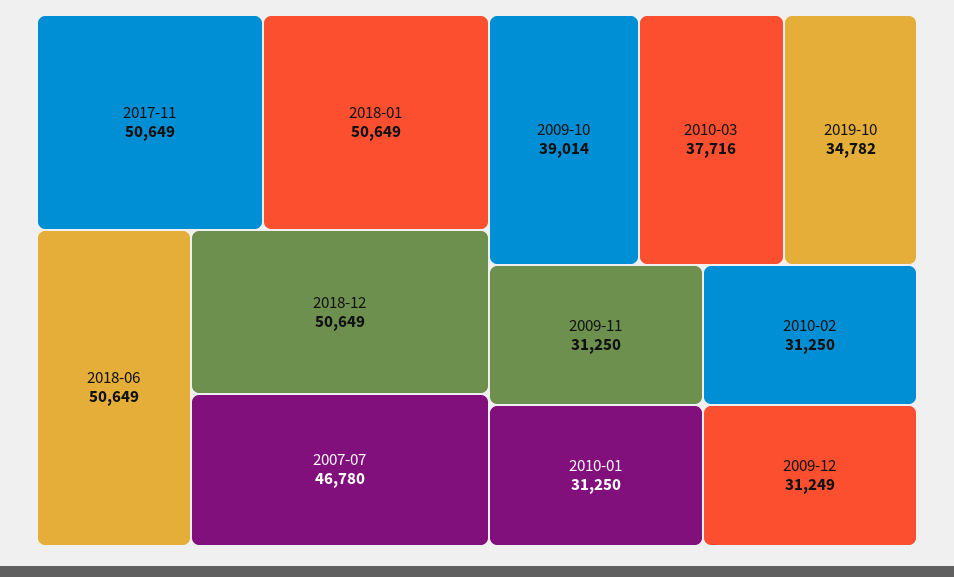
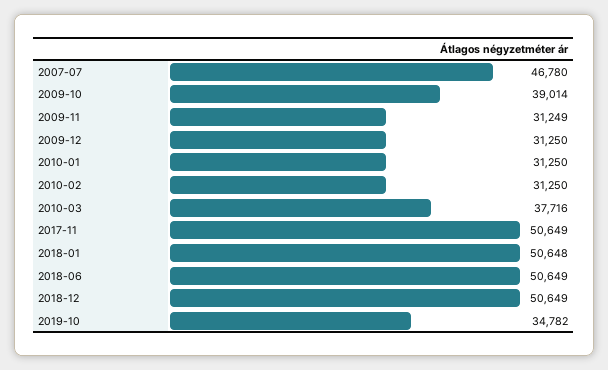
2018-01: 50649 -> 50648
2009-11: 31250 -> 31249
2009-12: 31249 -> 31250

